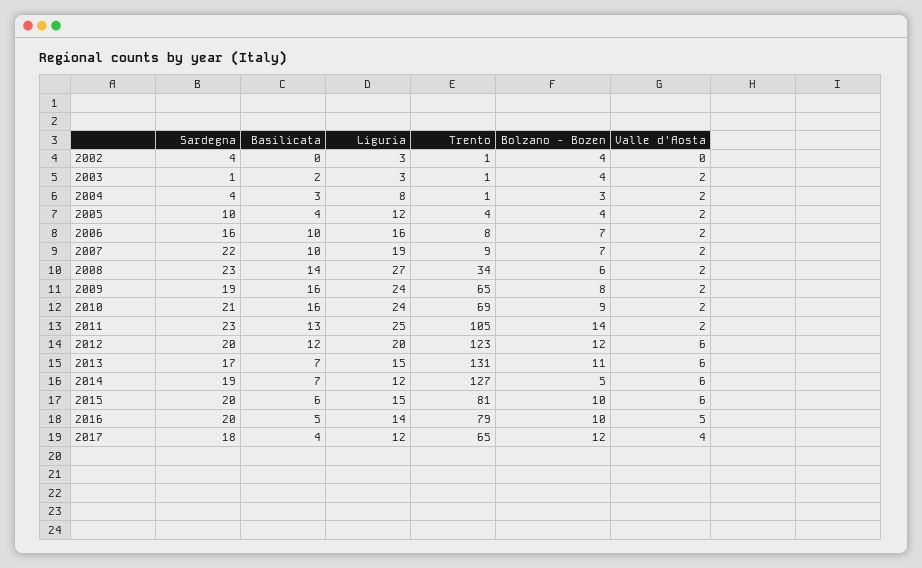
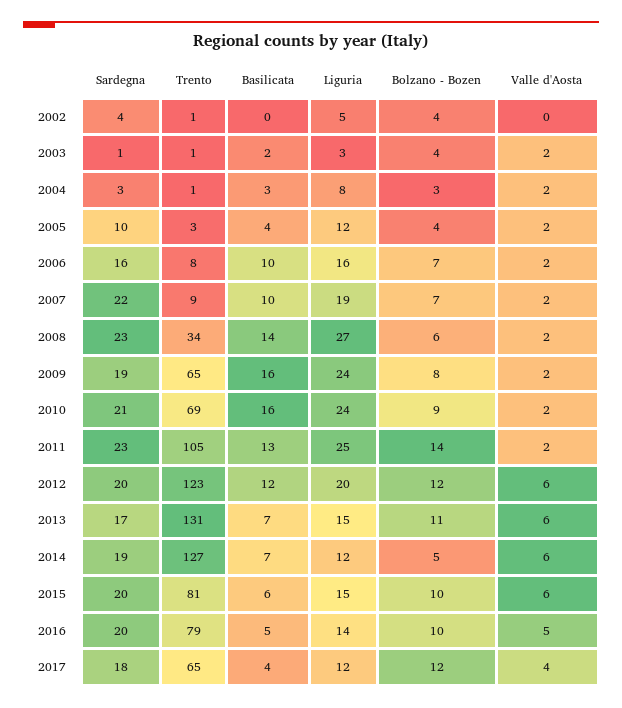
Liguria, 2002: 3 -> 5
Sardegna, 2004: 4 -> 3
Trento, 2005: 4 -> 3

